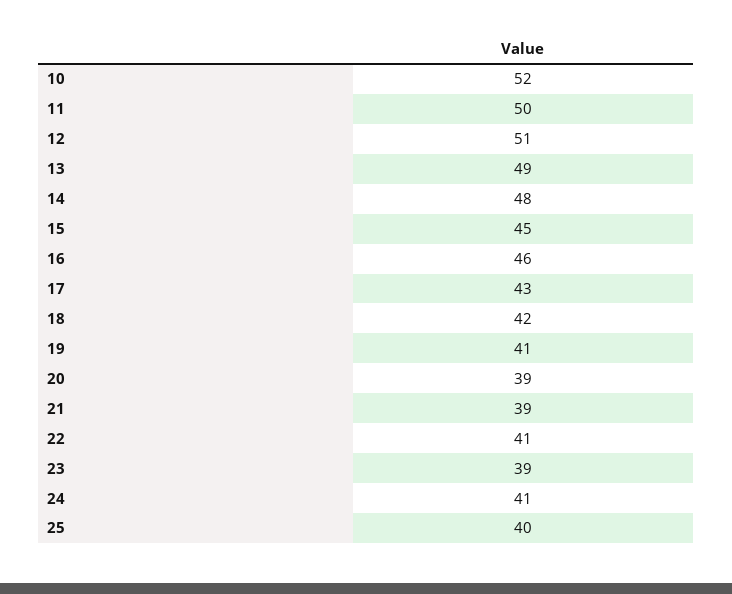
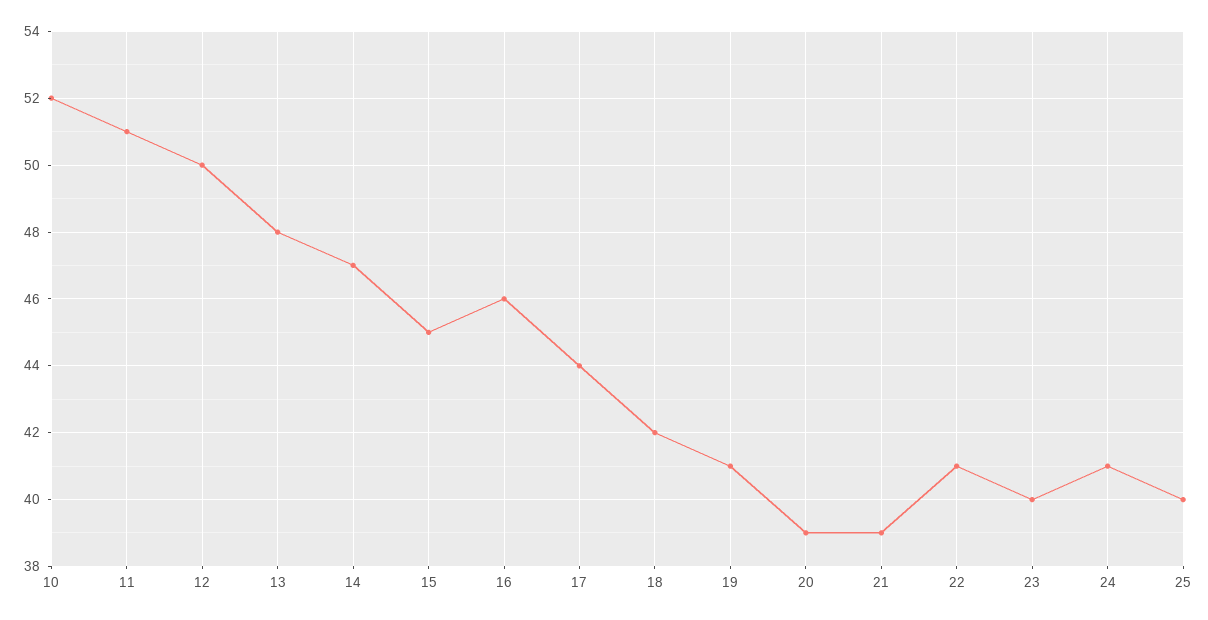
11: 50 -> 51
12: 51 -> 50
13: 49 -> 48
14: 48 -> 47
17: 43 -> 44
23: 39 -> 40

